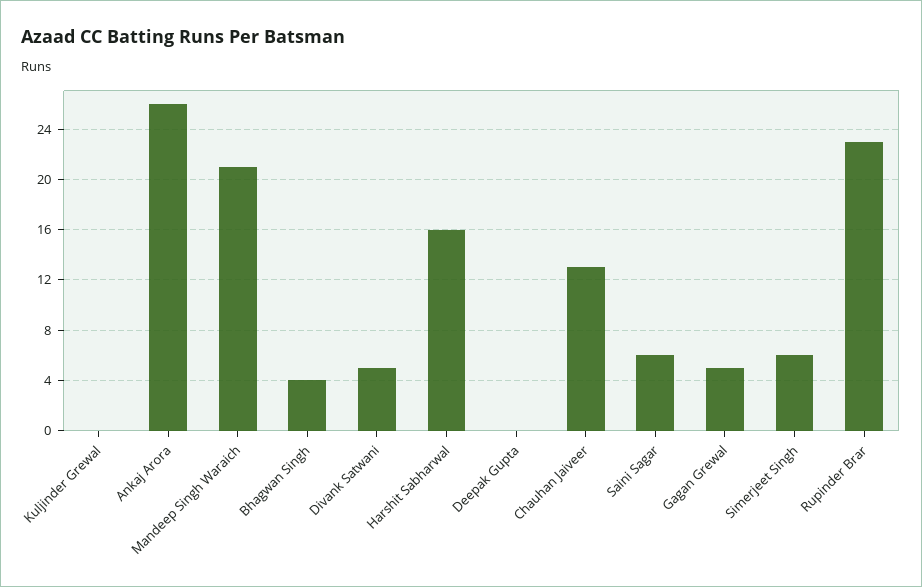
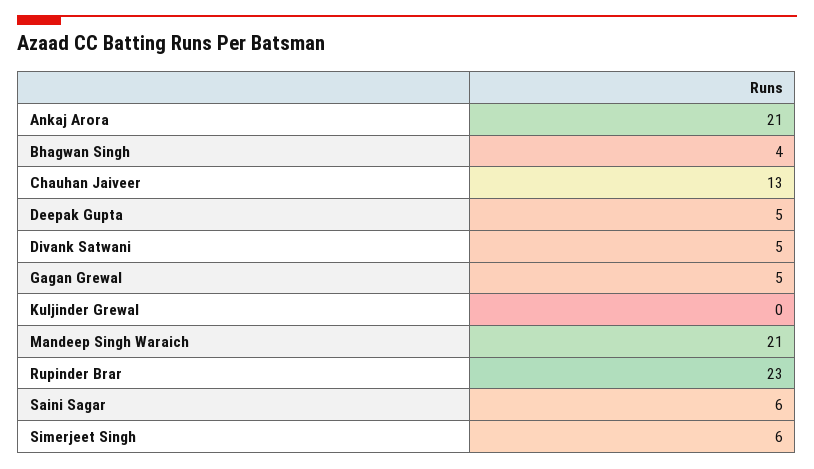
Ankaj Arora: 26 -> 21
Harshit Sabharwal: 16 -> none
Deepak Gupta: 0 -> 5

